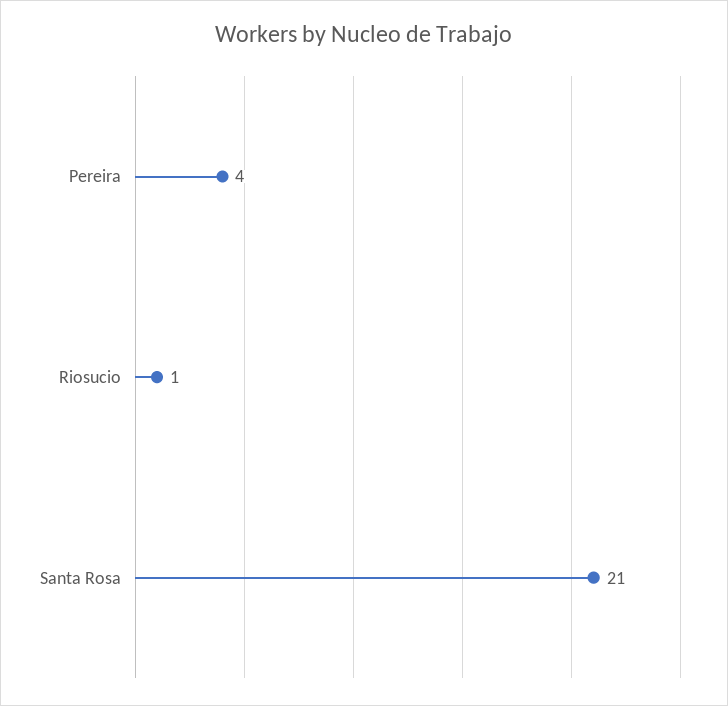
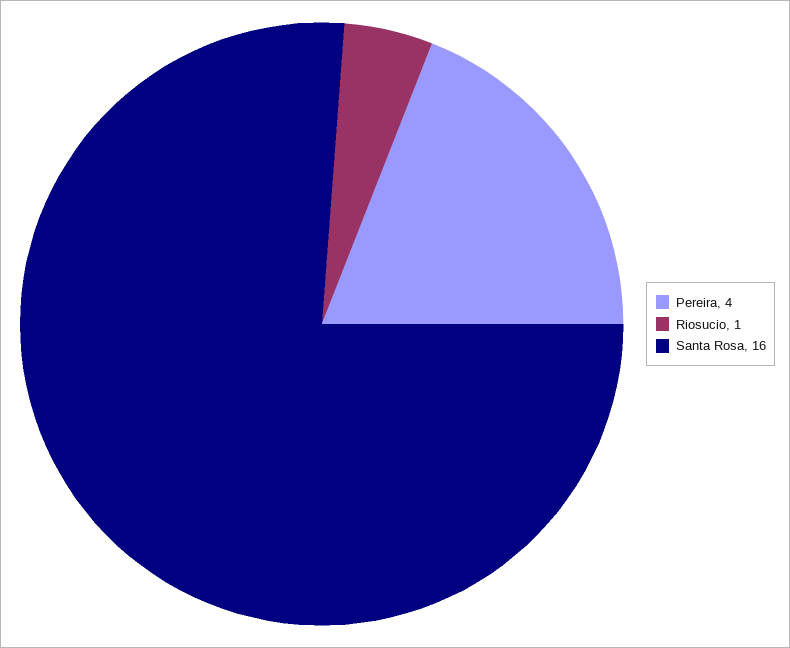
Santa Rosa: 21 -> 16

